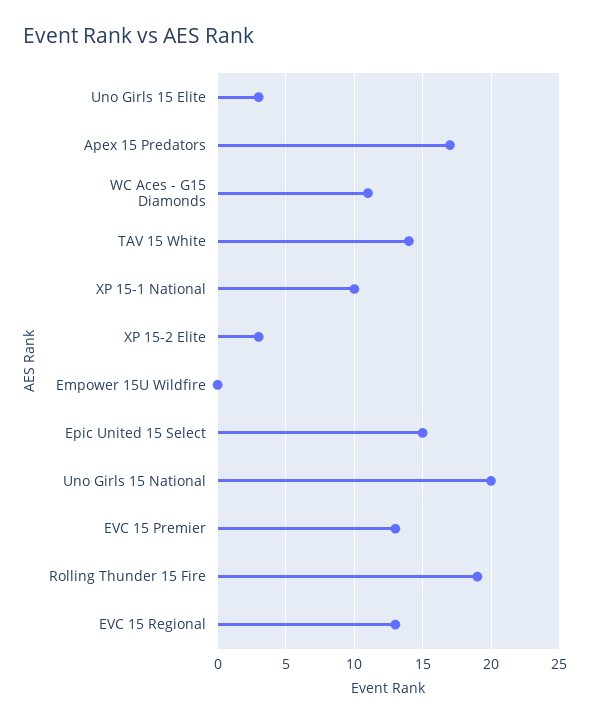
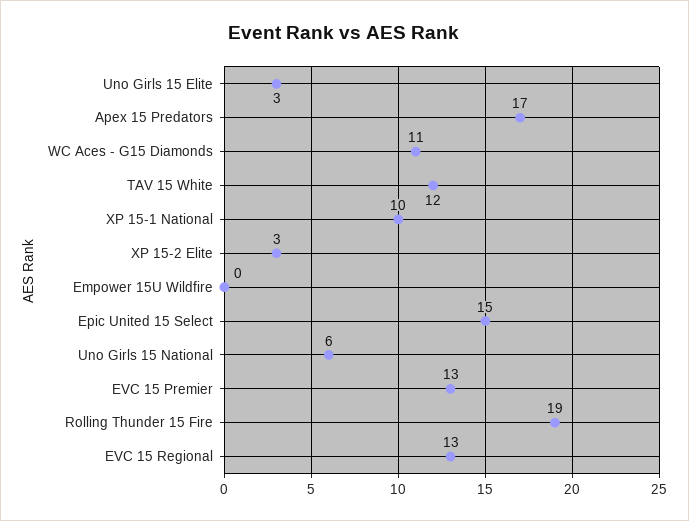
TAV 15 White: 14 -> 12
Uno Girls 15 National: 20 -> 6

